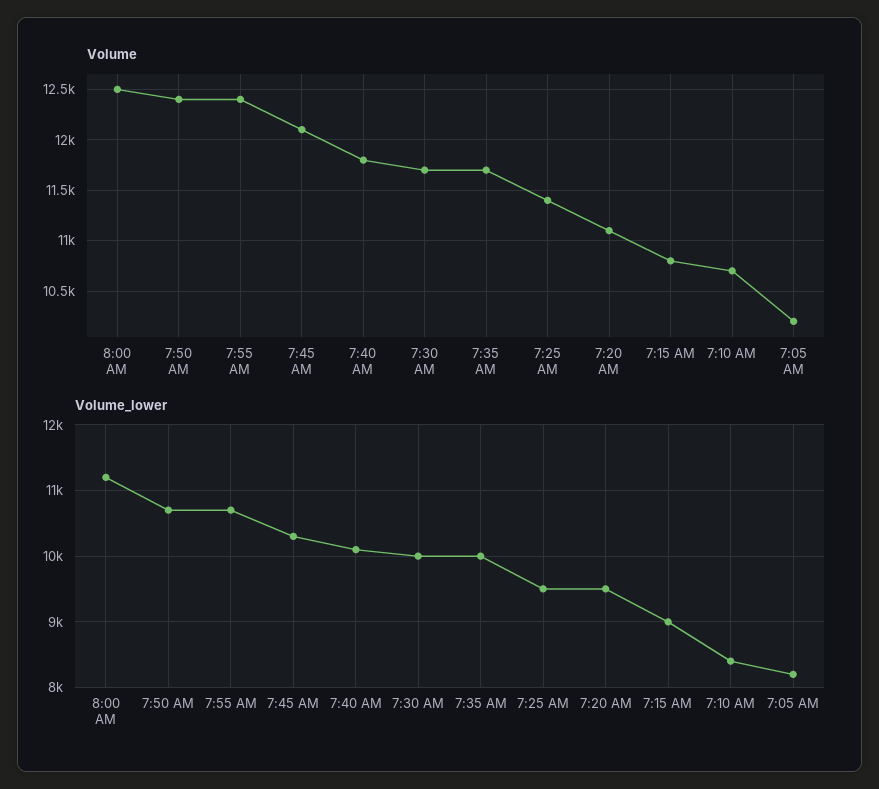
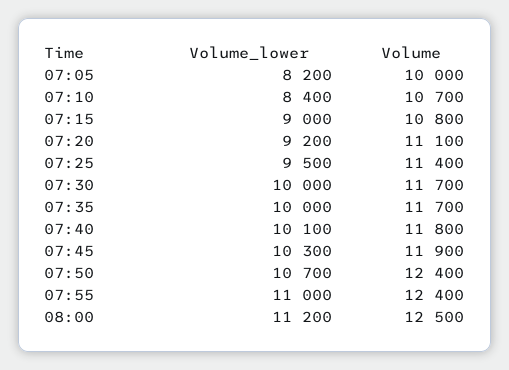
Volume, 7:45 AM: 12100 -> 11900
Volume, 7:05 AM: 10200 -> 10000
Volume_lower, 7:55 AM: 10700 -> 11000
Volume_lower, 7:20 AM: 9500 -> 9200

